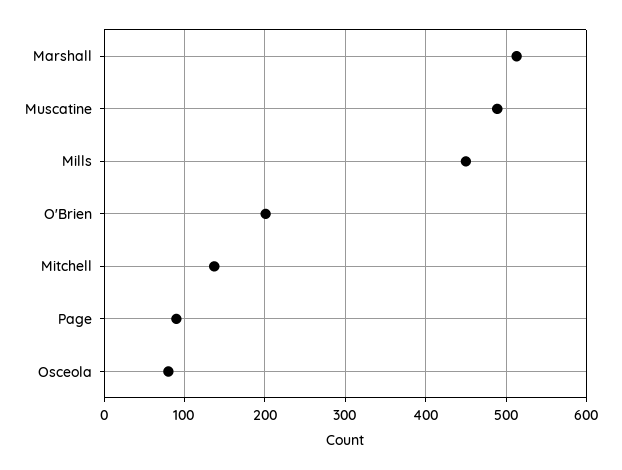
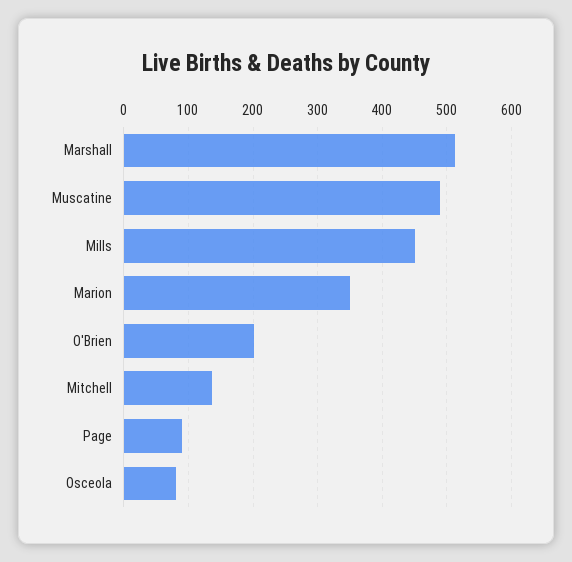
Marion: none -> 350

